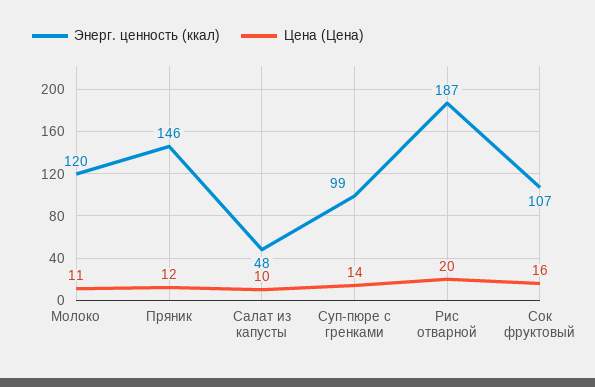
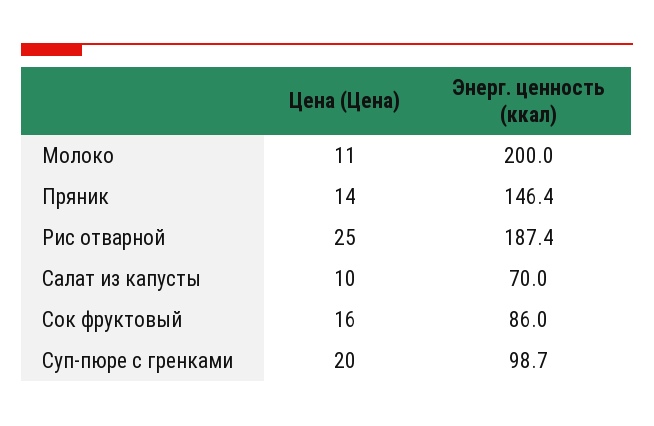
Энерг. ценность (ккал), Молоко: 120 -> 200
Цена (Цена), Пряник: 12 -> 14
Энерг. ценность (ккал), Салат из капусты: 48 -> 70
Цена (Цена), Суп-пюре с гренками: 14 -> 20
Цена (Цена), Рис отварной: 20 -> 25
Энерг. ценность (ккал), Сок фруктовый: 107 -> 86

